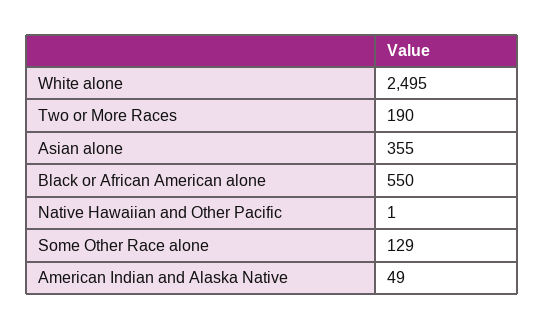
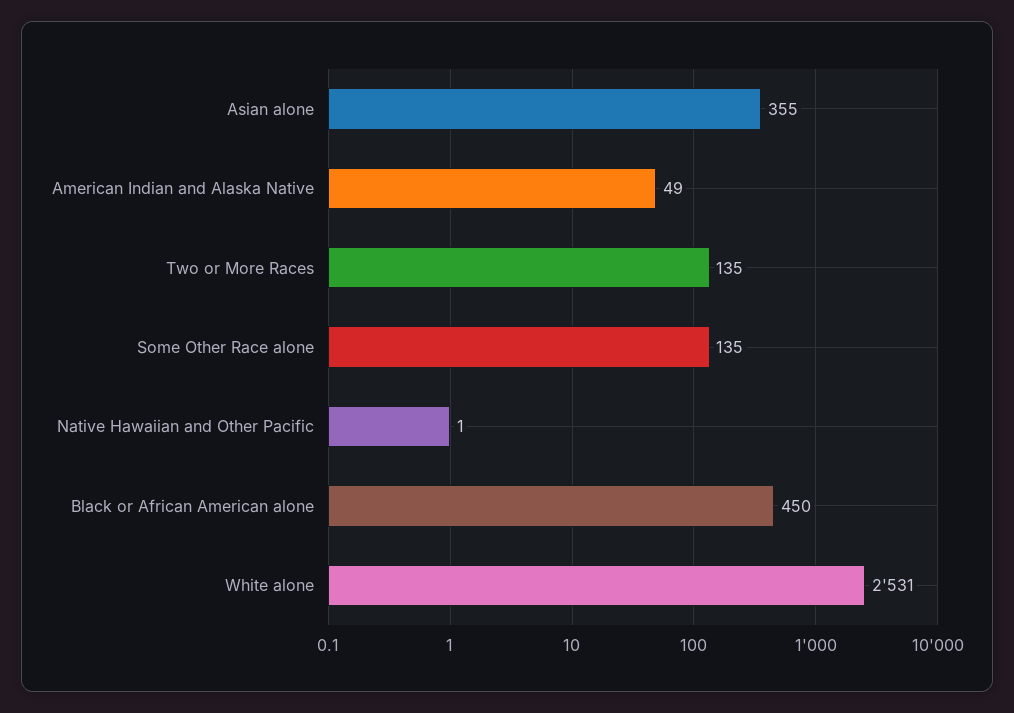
White alone: 2495 -> 2531
Two or More Races: 190 -> 135
Black or African American alone: 550 -> 450
Some Other Race alone: 129 -> 135

